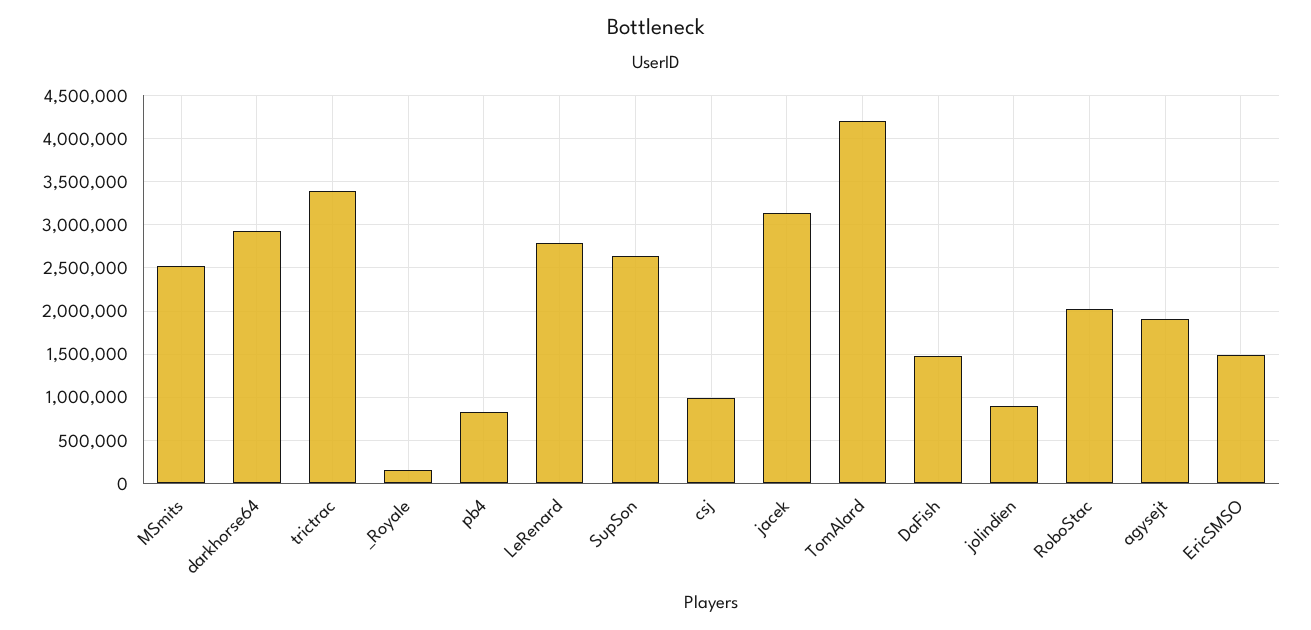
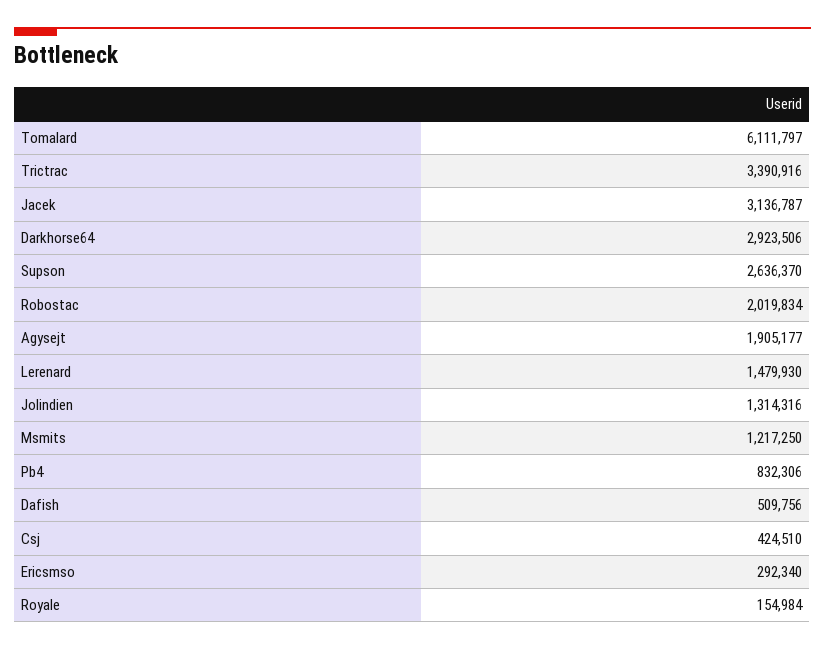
MSmits: 2500000 -> 1217250
LeRenard: 2800000 -> 1479930
csj: 1000000 -> 424510
TomAlard: 4200000 -> 6111797
DaFish: 1500000 -> 509756
jolindien: 900000 -> 1314316
EricSMSO: 1500000 -> 292340

